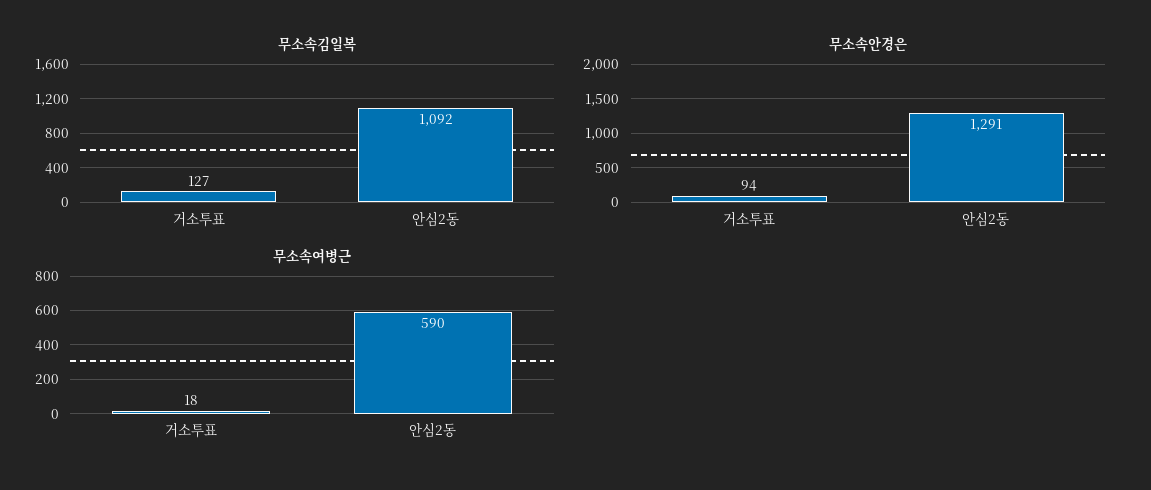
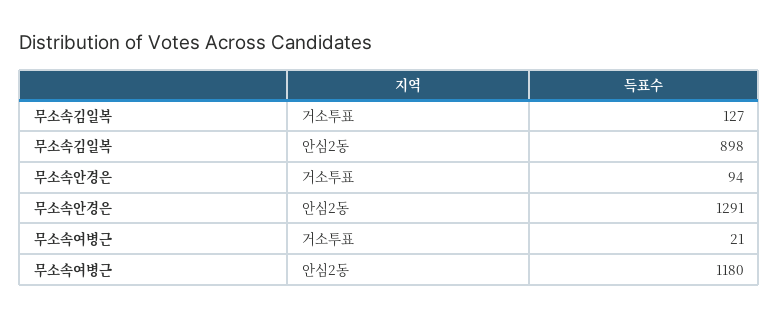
무소속김일복, 안심2동: 1092 -> 898
무소속여병근, 거소투표: 18 -> 21
무소속여병근, 안심2동: 590 -> 1180

